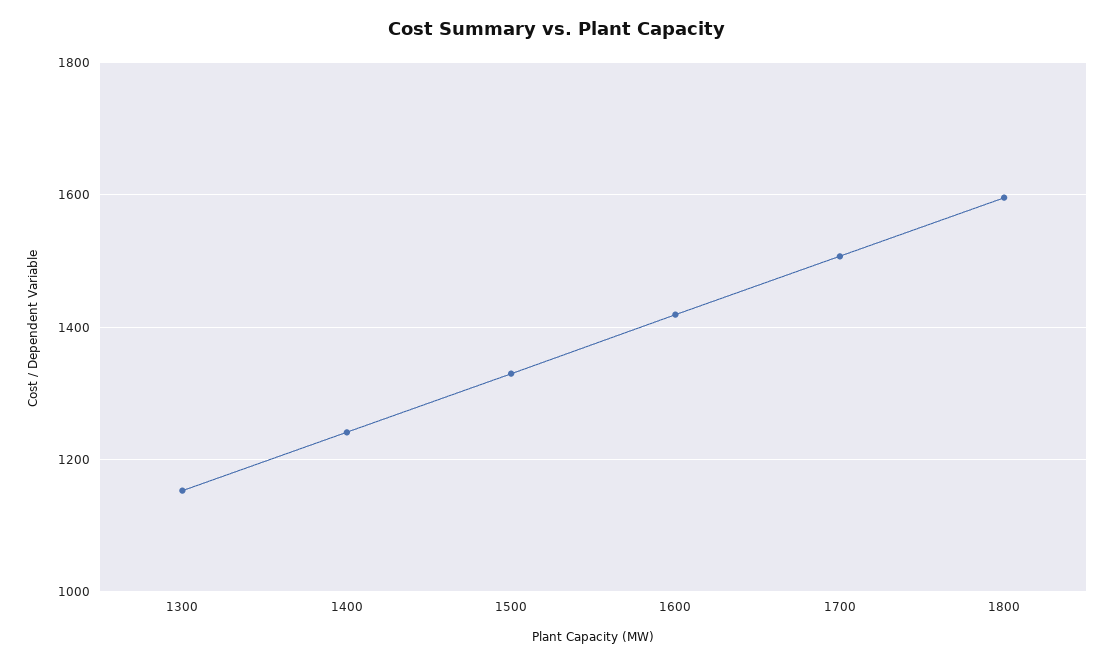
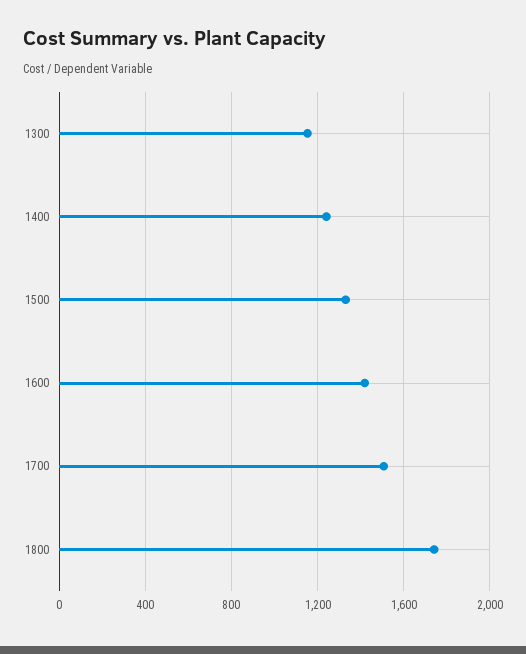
1800: 1600 -> 1750

